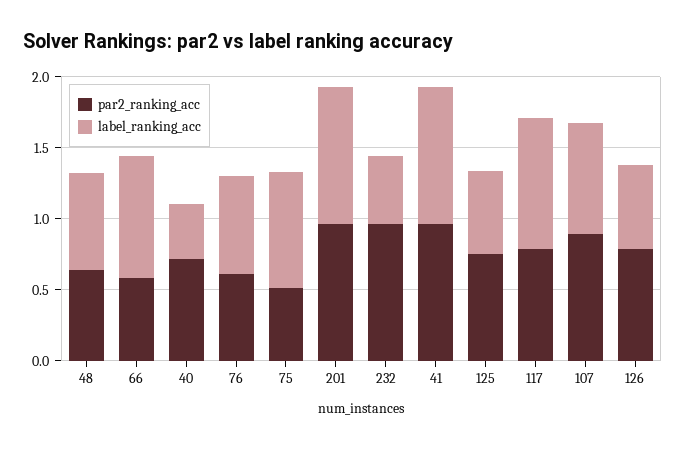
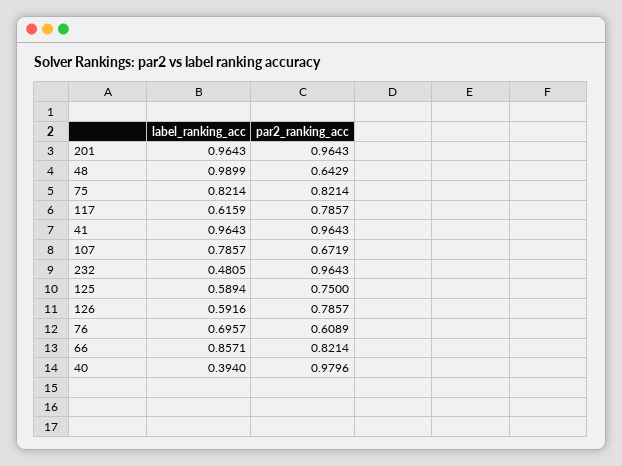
label_ranking_acc, 48: 0.7 -> 0.9899
par2_ranking_acc, 66: 0.6 -> 0.8214
par2_ranking_acc, 40: 0.7 -> 0.9796
par2_ranking_acc, 75: 0.5 -> 0.8214
label_ranking_acc, 117: 0.9 -> 0.6159
par2_ranking_acc, 107: 0.9 -> 0.6719

